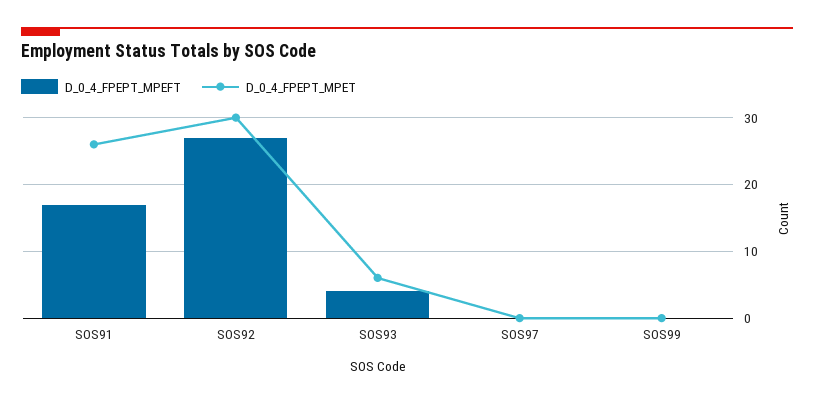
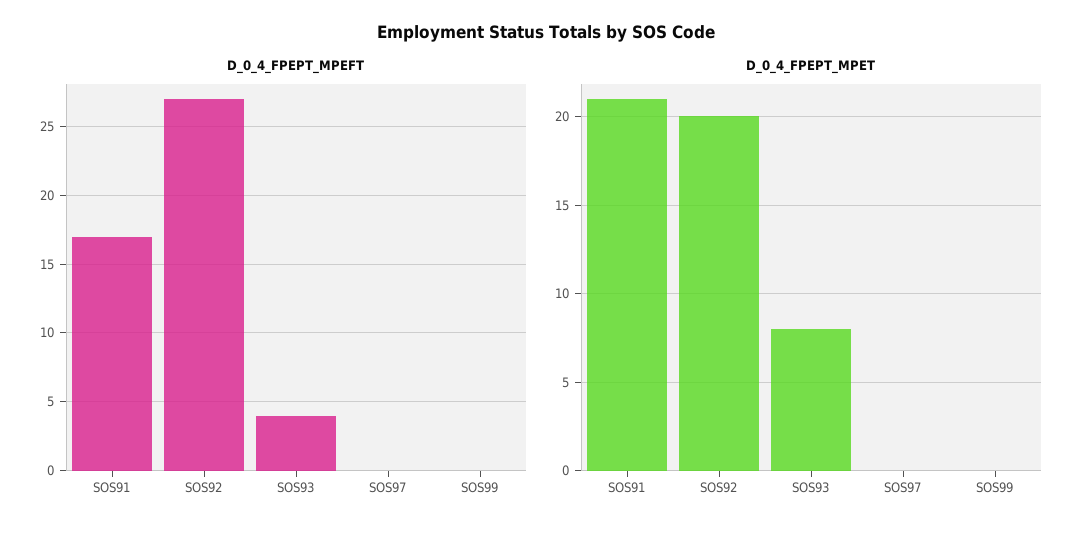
D_0_4_FPEPT_MPET, SOS91: 26 -> 21
D_0_4_FPEPT_MPET, SOS92: 30 -> 20
D_0_4_FPEPT_MPET, SOS93: 6 -> 8

